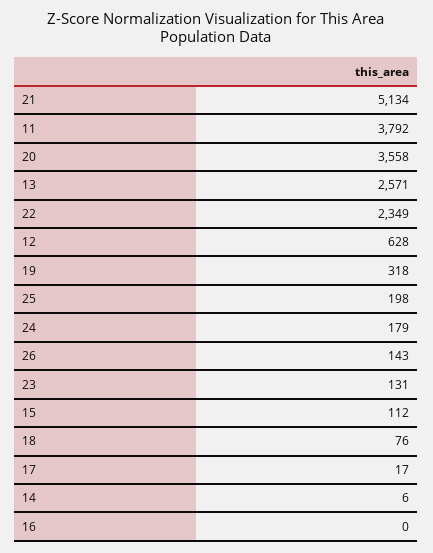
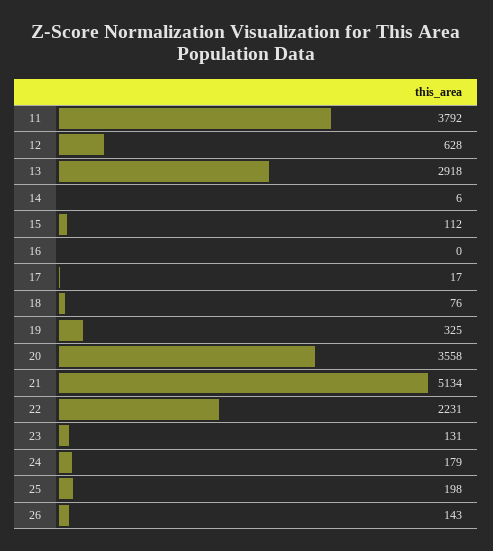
13: 2571 -> 2918
22: 2349 -> 2231
19: 318 -> 325

